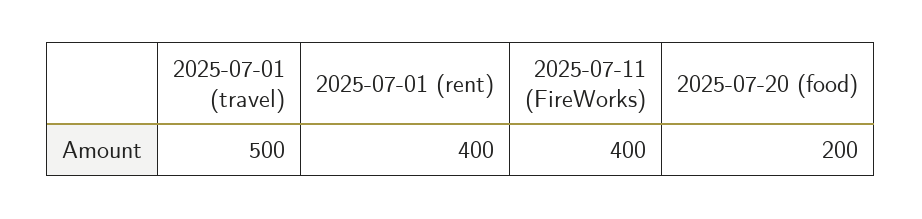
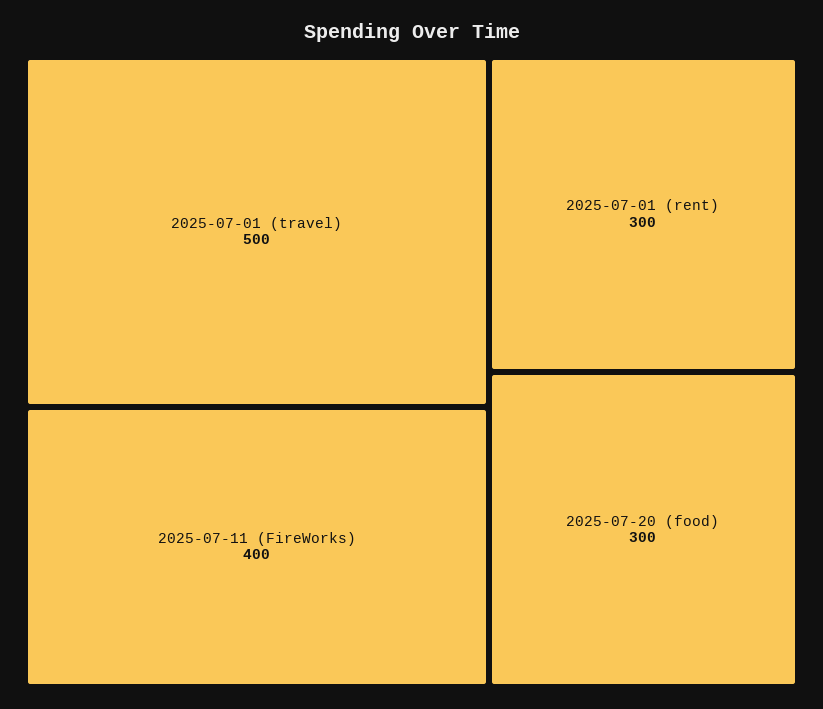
2025-07-01 (rent): 400 -> 300
2025-07-20 (food): 200 -> 300

